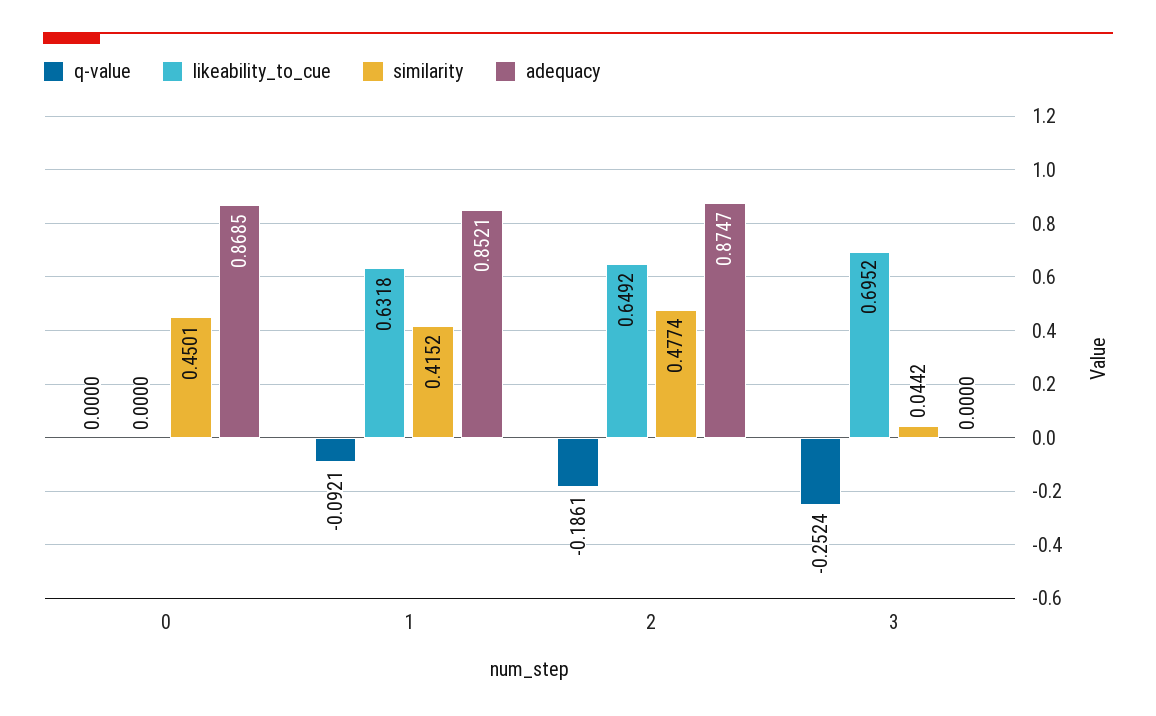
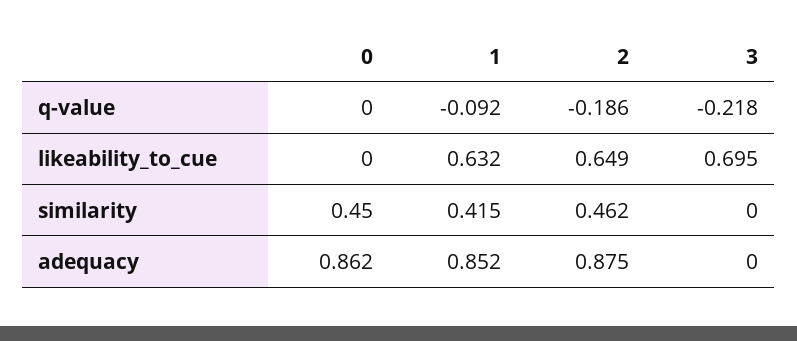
adequacy, 0: 0.8685 -> 0.862
similarity, 2: 0.4774 -> 0.462
q-value, 3: -0.2524 -> -0.218
similarity, 3: 0.0442 -> 0

